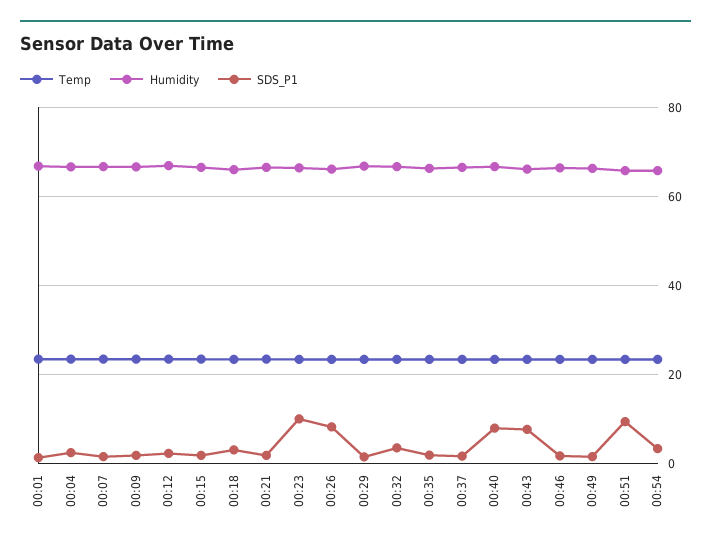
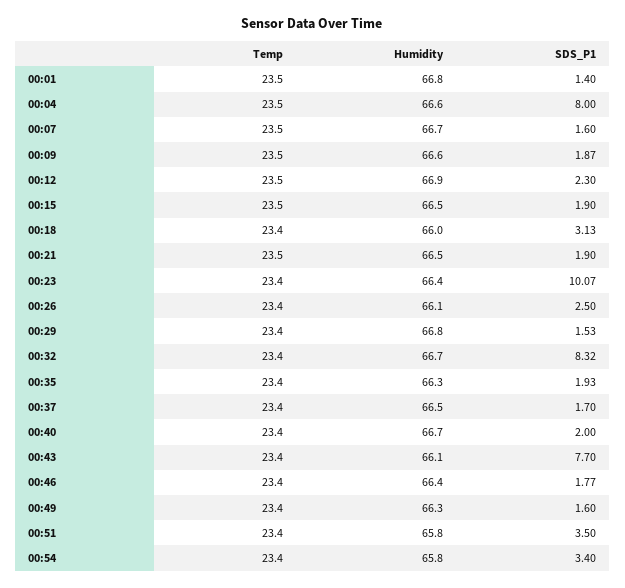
SDS_P1, 00:04: 2 -> 8
SDS_P1, 00:26: 8 -> 2.5
SDS_P1, 00:32: 4 -> 8.32
SDS_P1, 00:40: 8 -> 2
SDS_P1, 00:51: 10 -> 3.5

